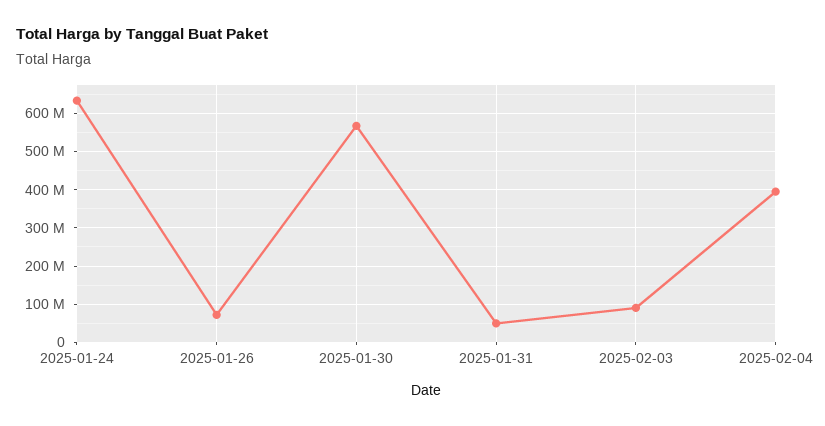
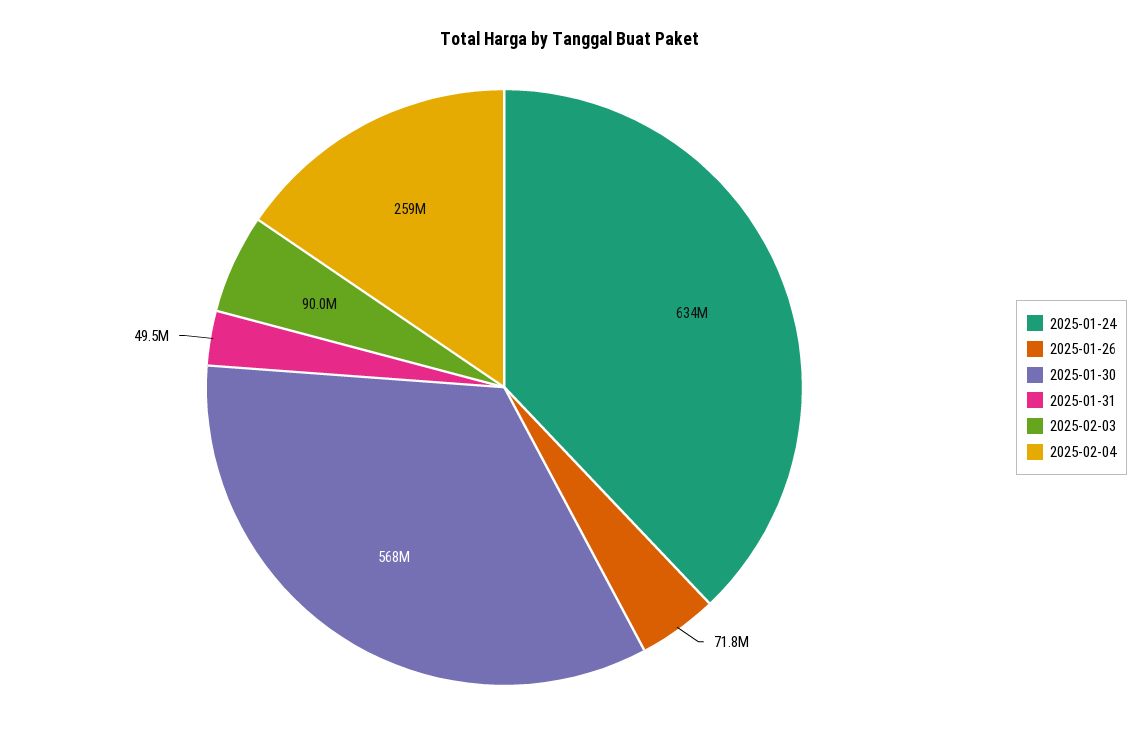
2025-02-04: 400000000 -> 259000000

